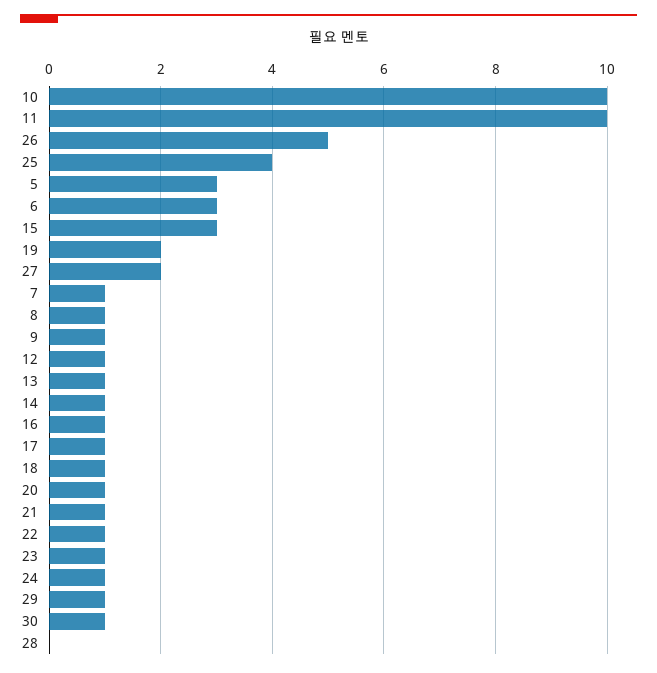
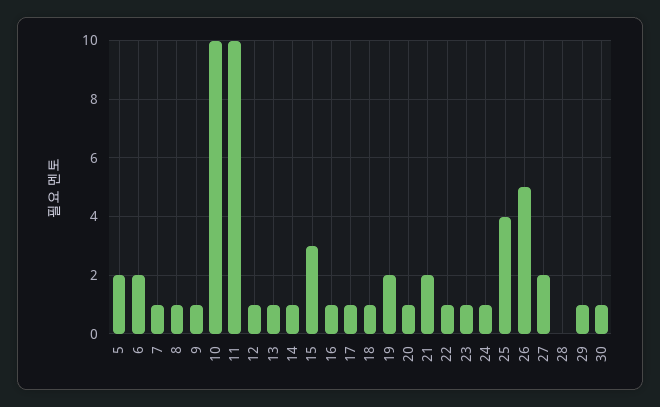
5: 3 -> 2
6: 3 -> 2
21: 1 -> 2

